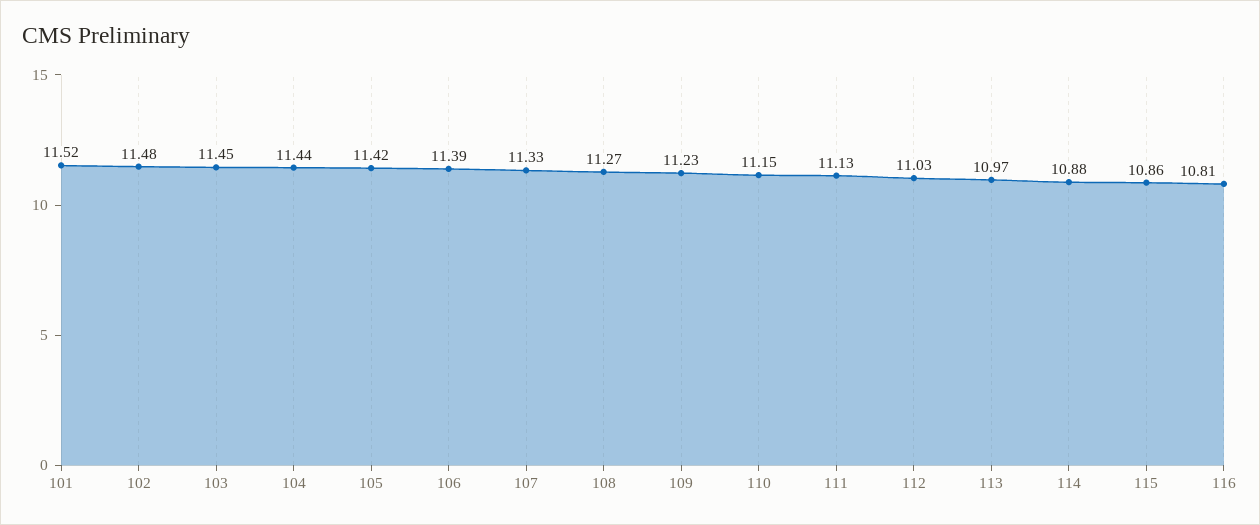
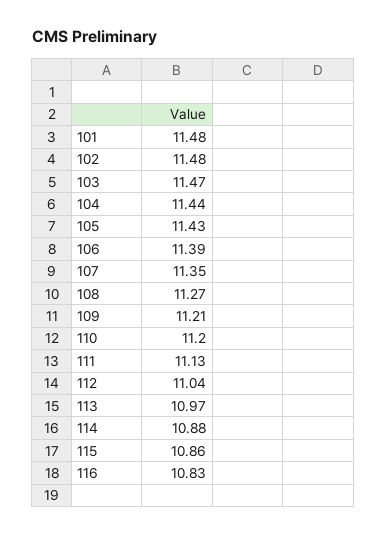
101: 11.52 -> 11.48
103: 11.45 -> 11.47
105: 11.42 -> 11.43
107: 11.33 -> 11.35
109: 11.23 -> 11.21
110: 11.15 -> 11.2
112: 11.03 -> 11.04
116: 10.81 -> 10.83

